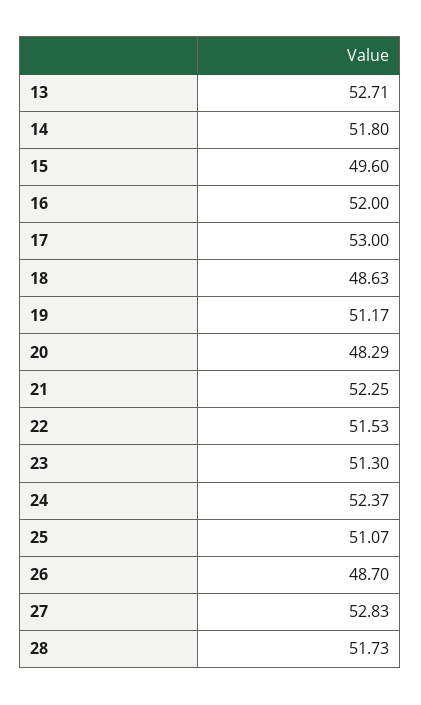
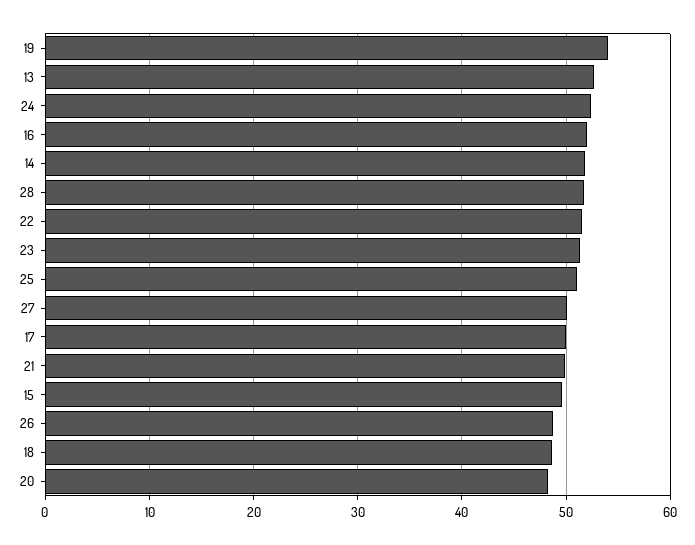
17: 53 -> 50
19: 51.17 -> 54
21: 52.25 -> 50
27: 52.83 -> 50

